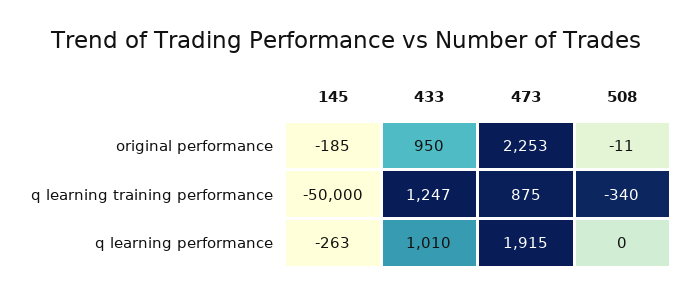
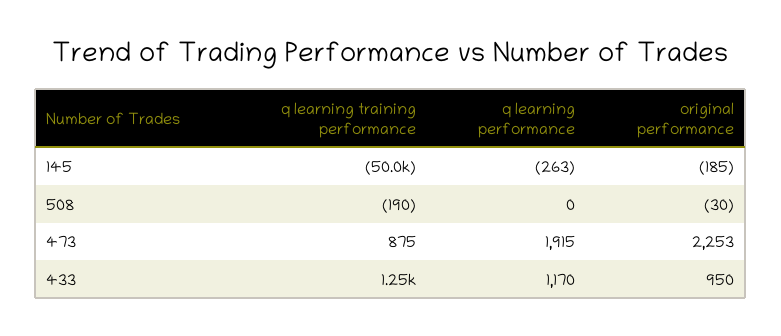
508, original performance: -11 -> -30
508, q learning training performance: -340 -> -190
433, q learning performance: 1010 -> 1170

